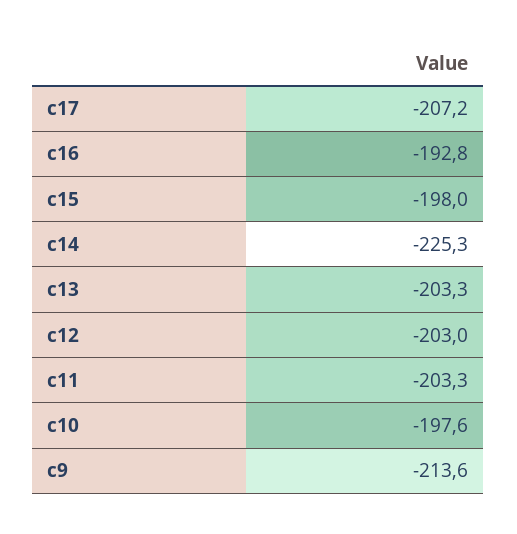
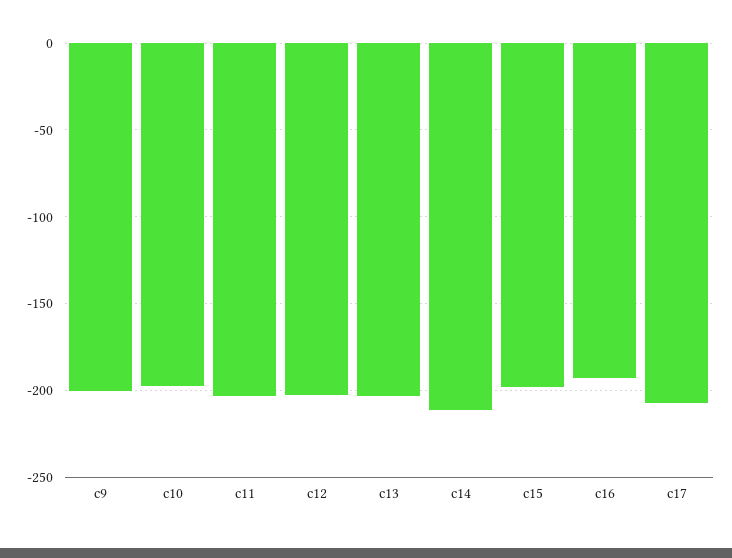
c14: -225.3 -> -210
c9: -213.6 -> -200

